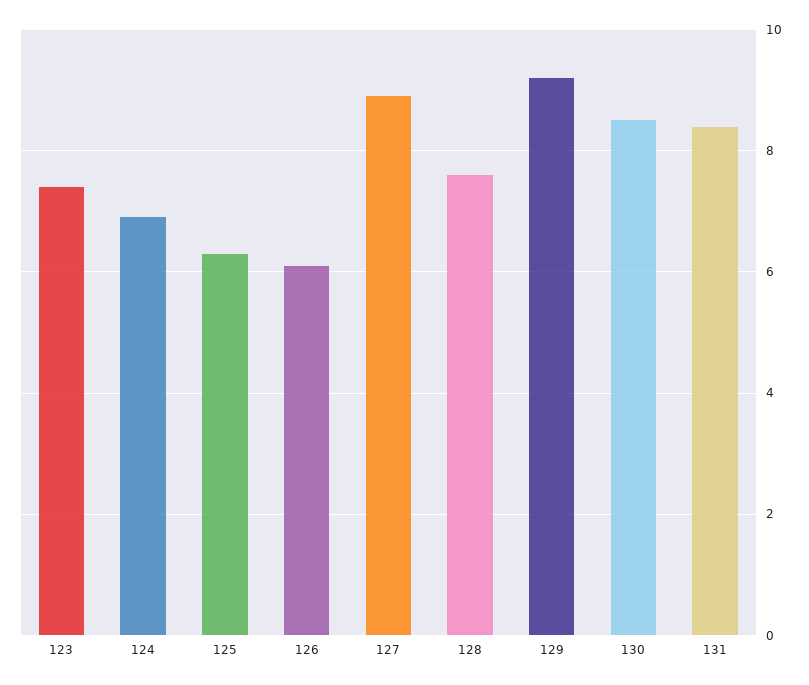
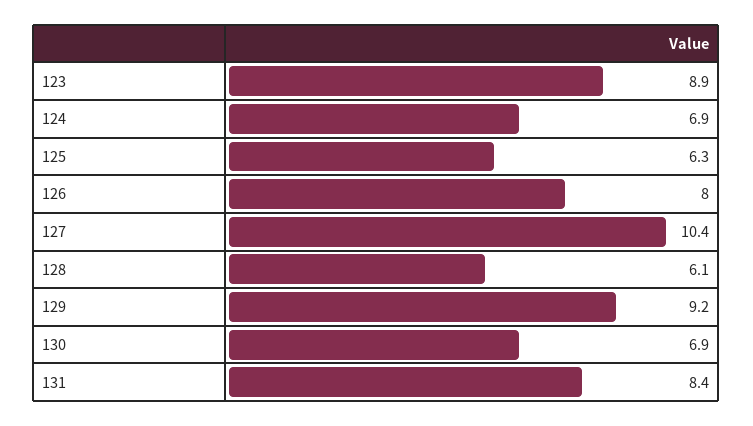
123: 7.5 -> 8.9
126: 6 -> 8
127: 9 -> 10.4
128: 7.5 -> 6.1
130: 8.5 -> 6.9

